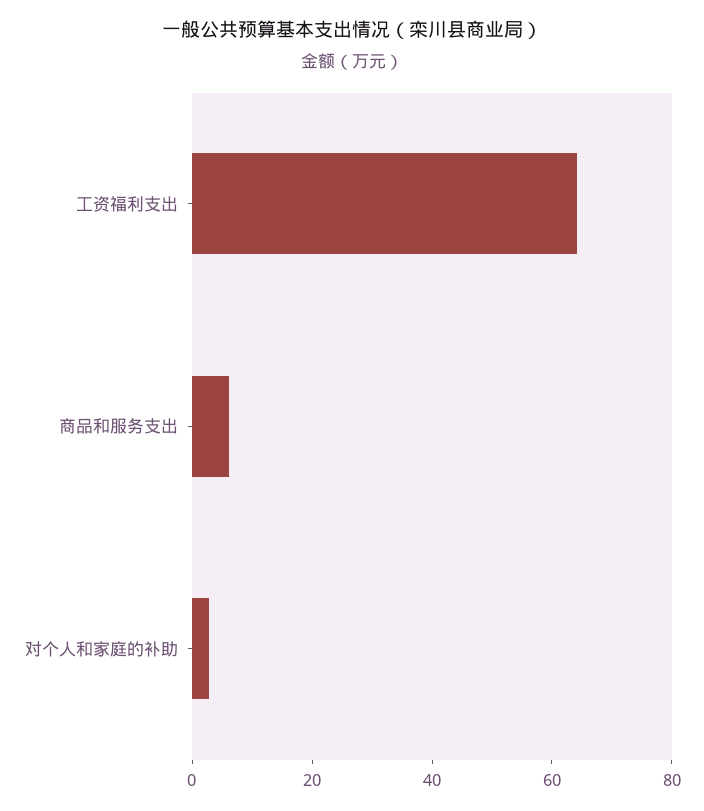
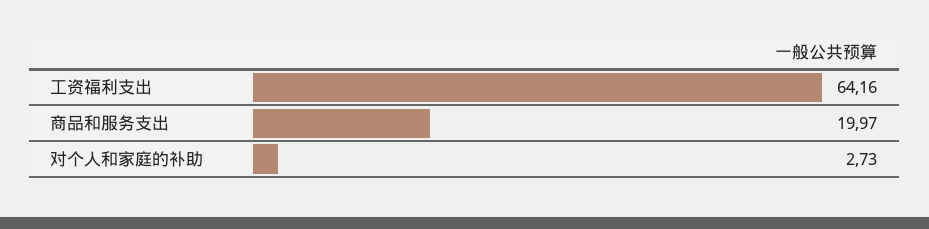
商品和服务支出: 5 -> 19.97

